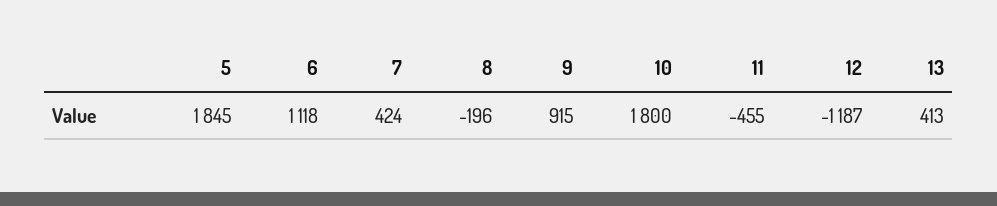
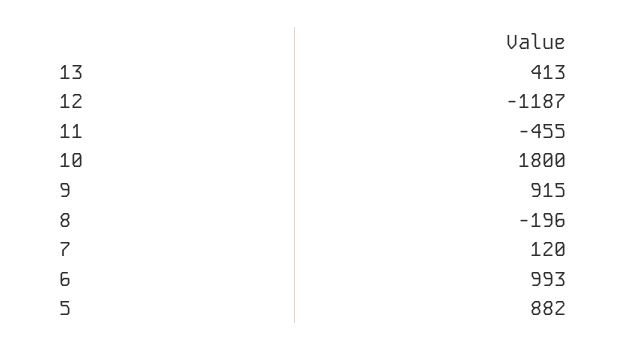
5: 1845 -> 882
6: 1118 -> 993
7: 424 -> 120

